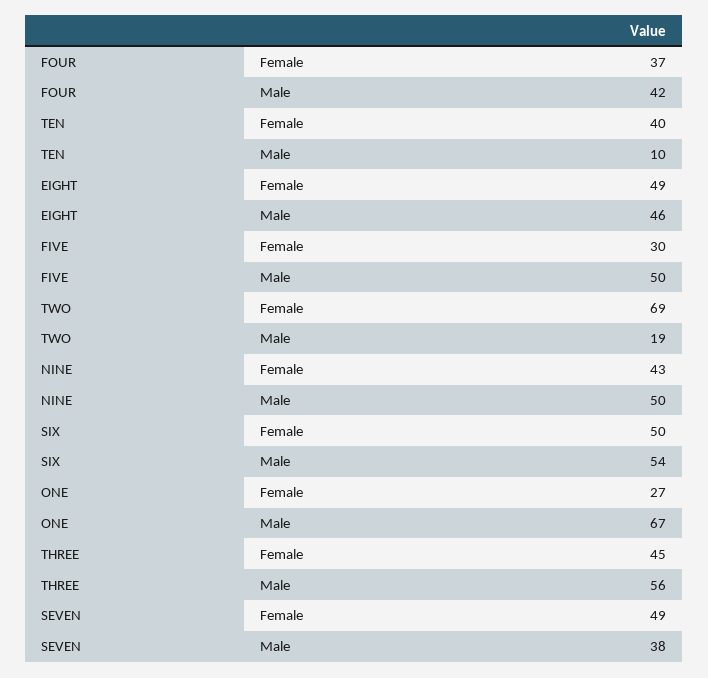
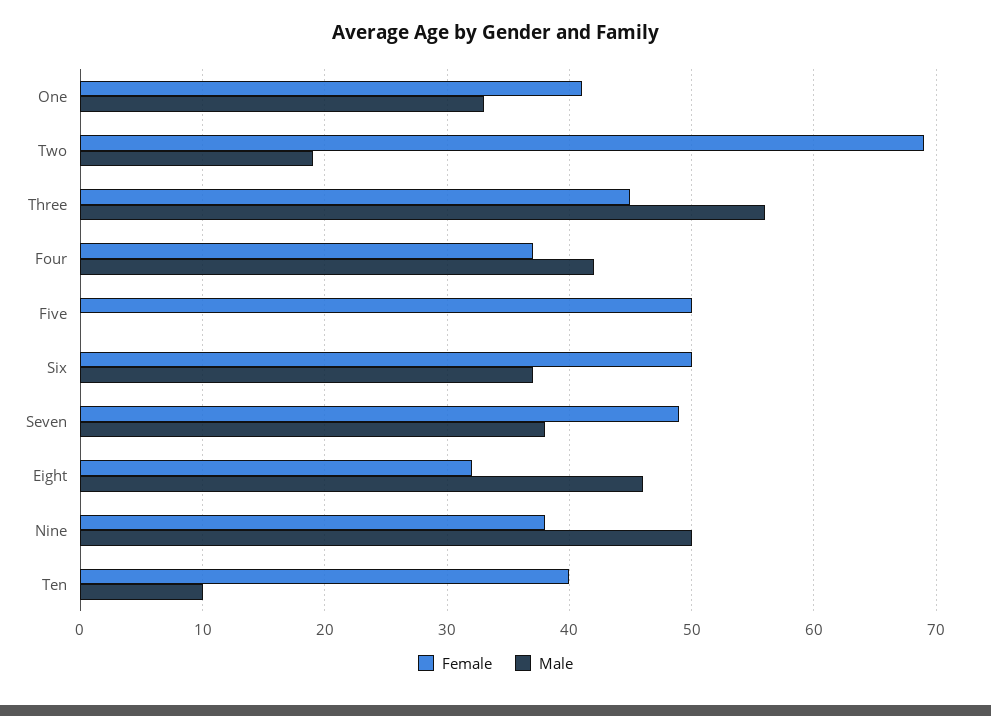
Female, EIGHT: 49 -> 32
Female, FIVE: 30 -> 50
Male, FIVE: 50 -> 0
Female, NINE: 43 -> 38
Male, SIX: 54 -> 37
Female, ONE: 27 -> 41
Male, ONE: 67 -> 33

